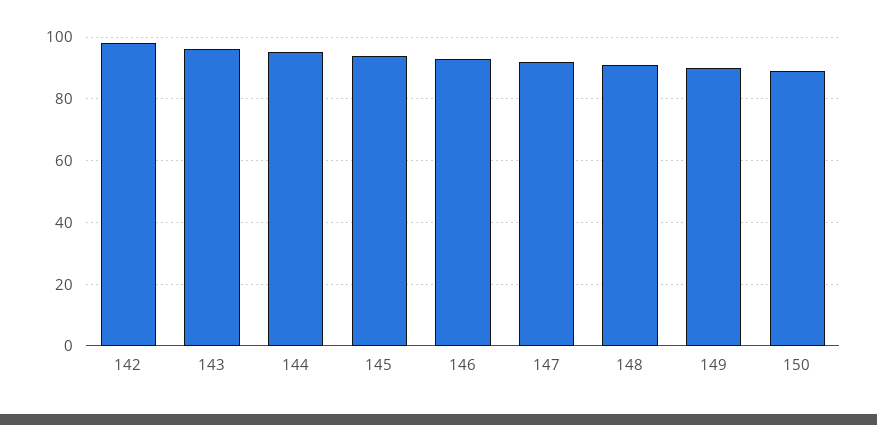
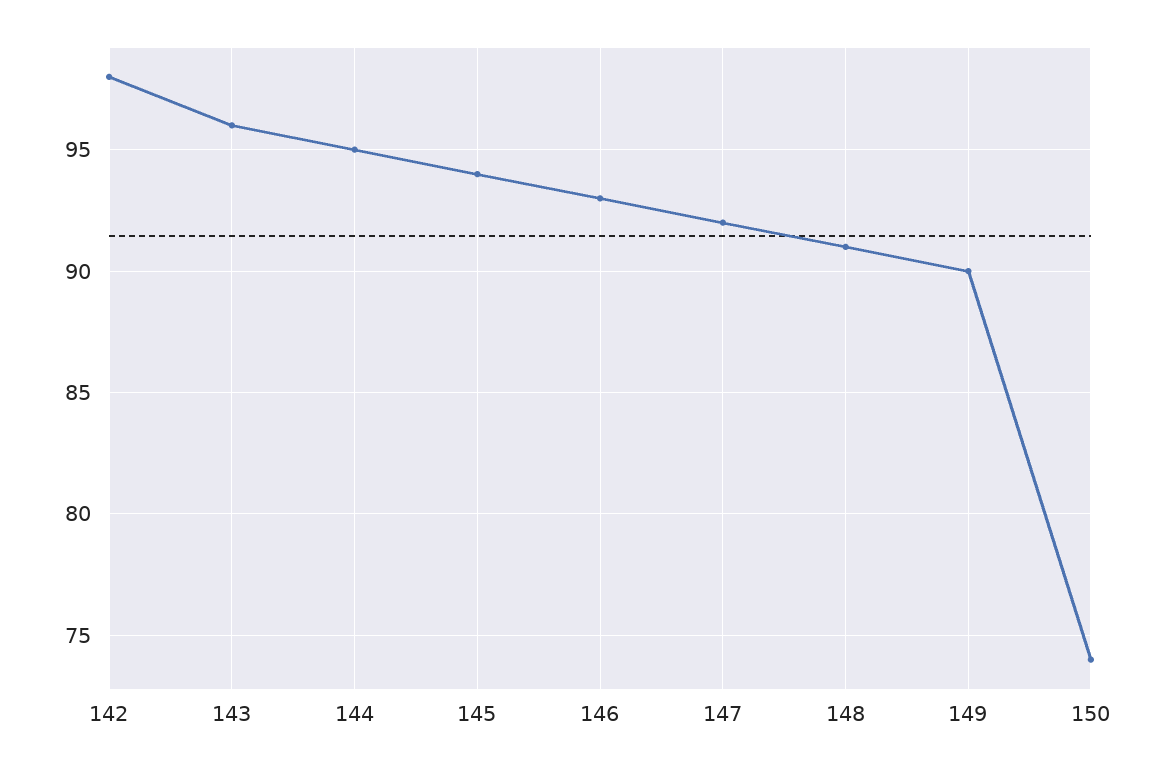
150: 90 -> 74

